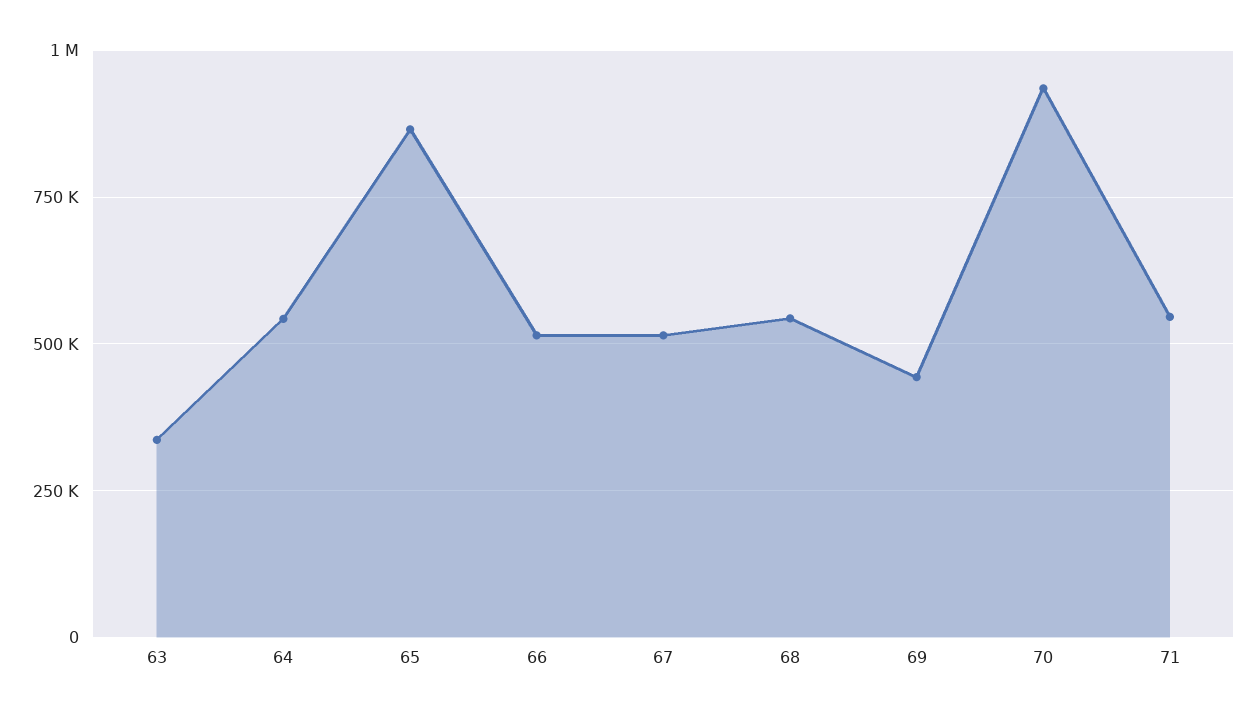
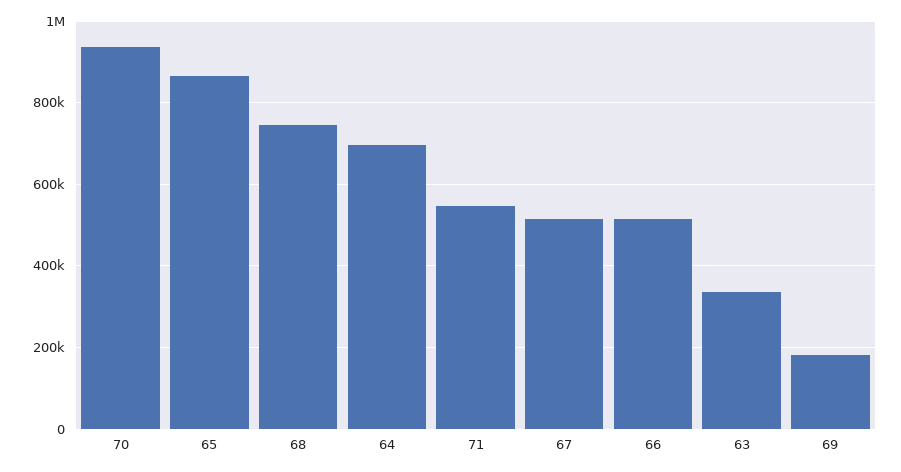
64: 550000 -> 700000
68: 550000 -> 740000
69: 450000 -> 180000

